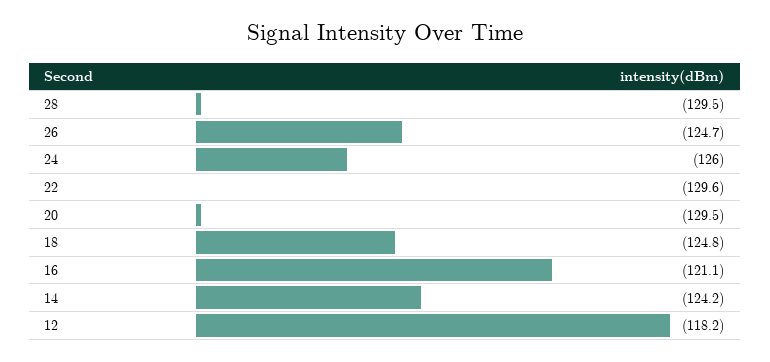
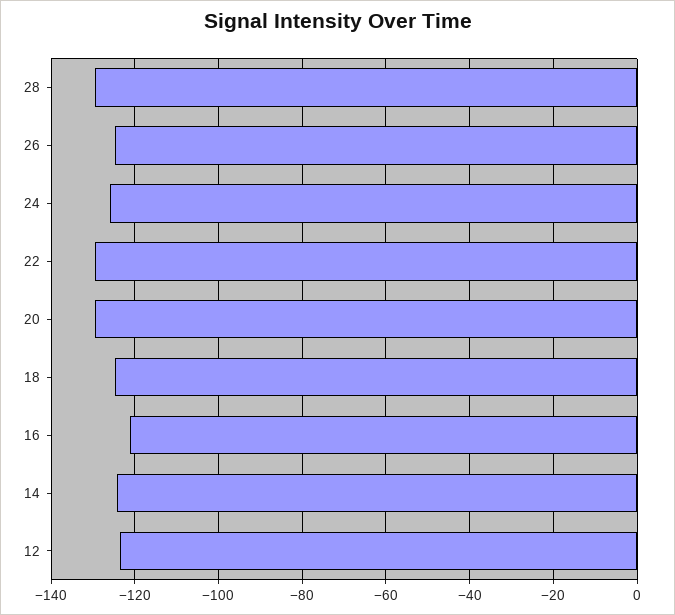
12: -118.2 -> -124

